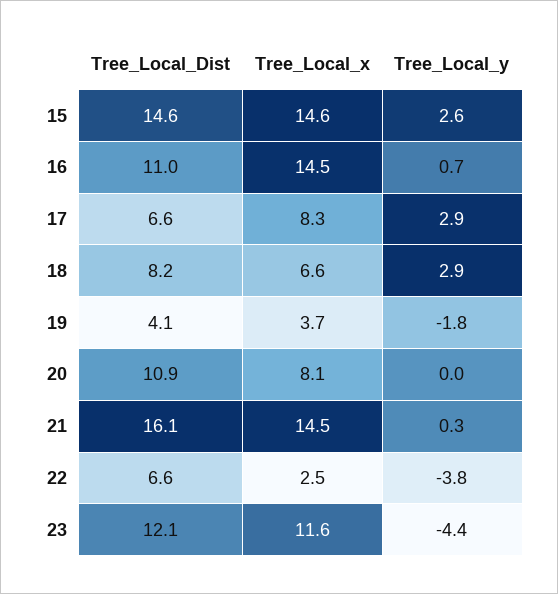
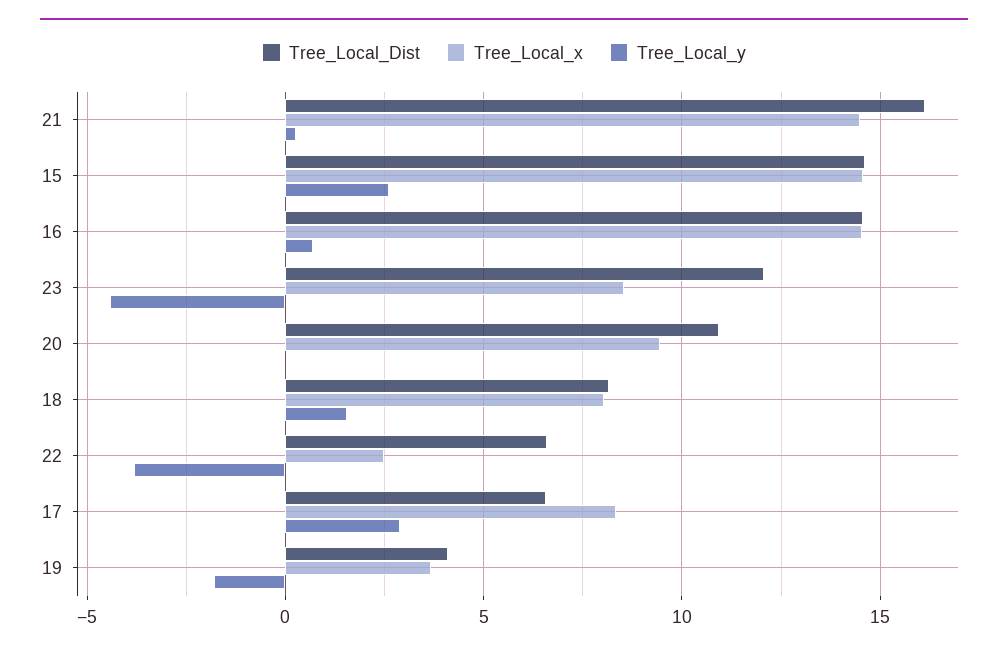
Tree_Local_Dist, 16: 11 -> 14.5
Tree_Local_x, 18: 6.6 -> 8
Tree_Local_y, 18: 2.9 -> 1.5
Tree_Local_x, 20: 8.1 -> 9.5
Tree_Local_x, 23: 11.6 -> 8.5

